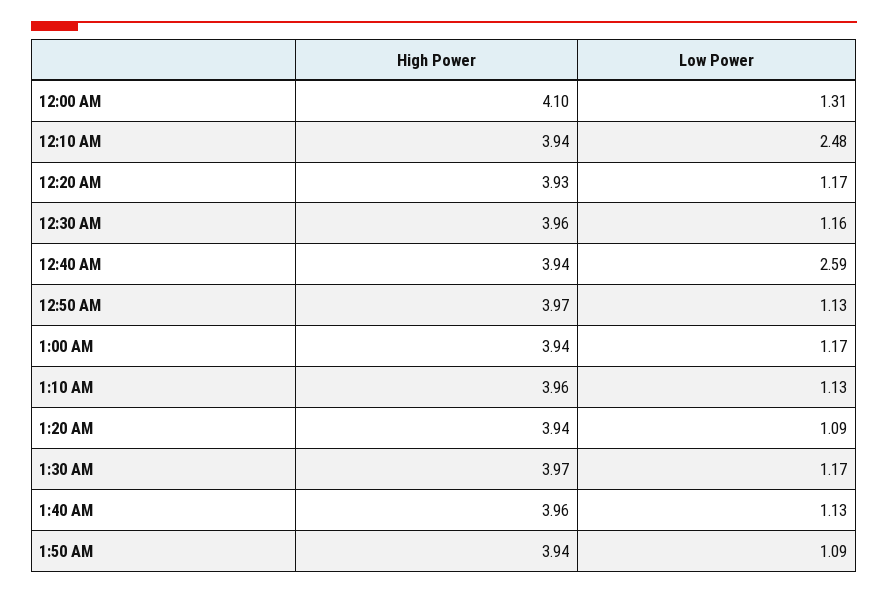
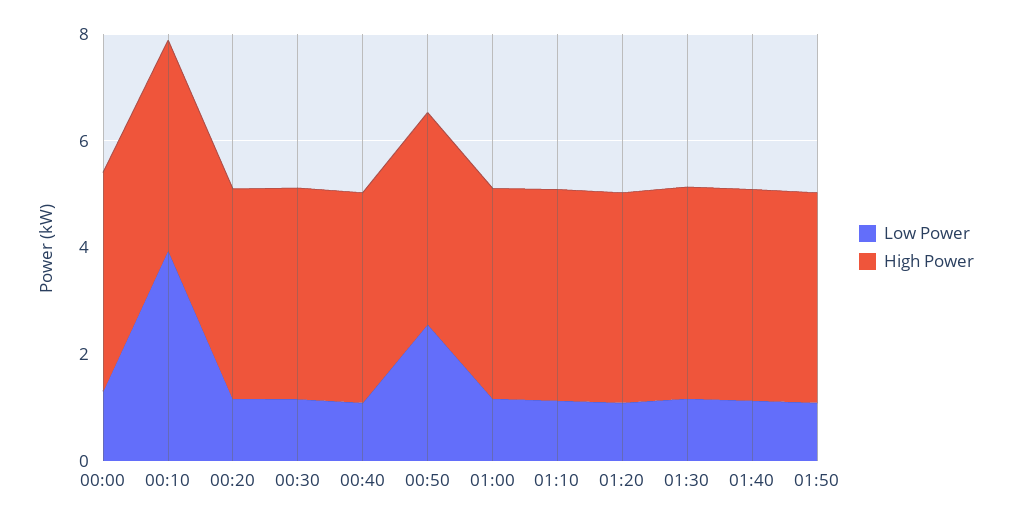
Low Power, 12:10 AM: 2.48 -> 4
Low Power, 12:40 AM: 2.59 -> 1
Low Power, 12:50 AM: 1.13 -> 2.5

